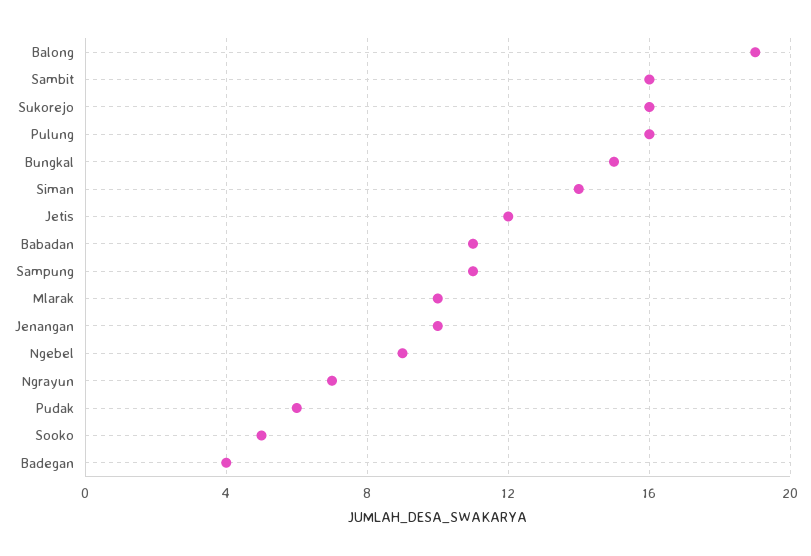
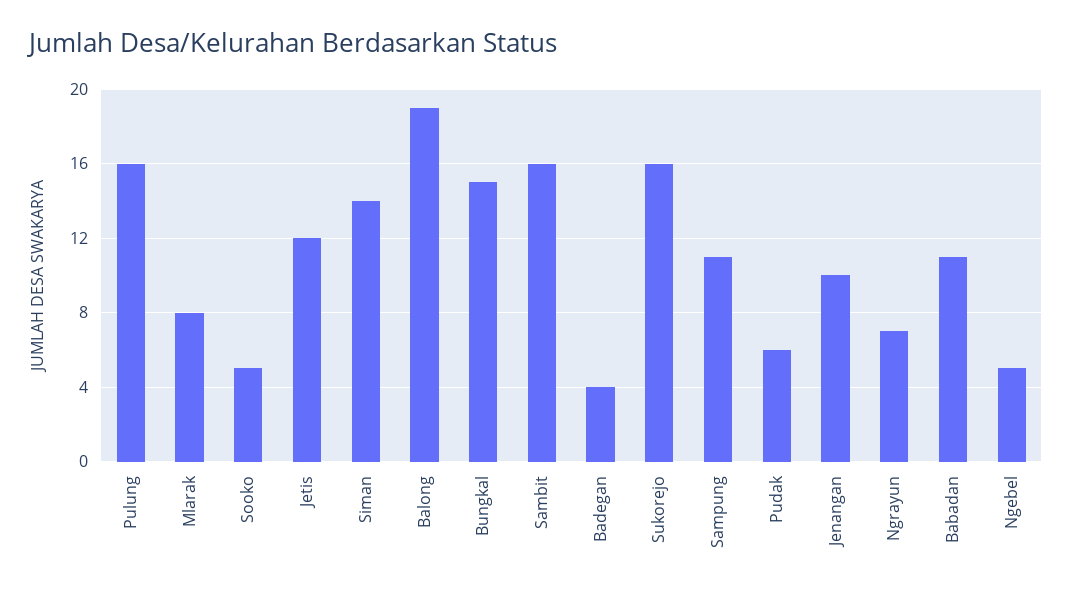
Mlarak: 10 -> 8
Ngebel: 9 -> 5

